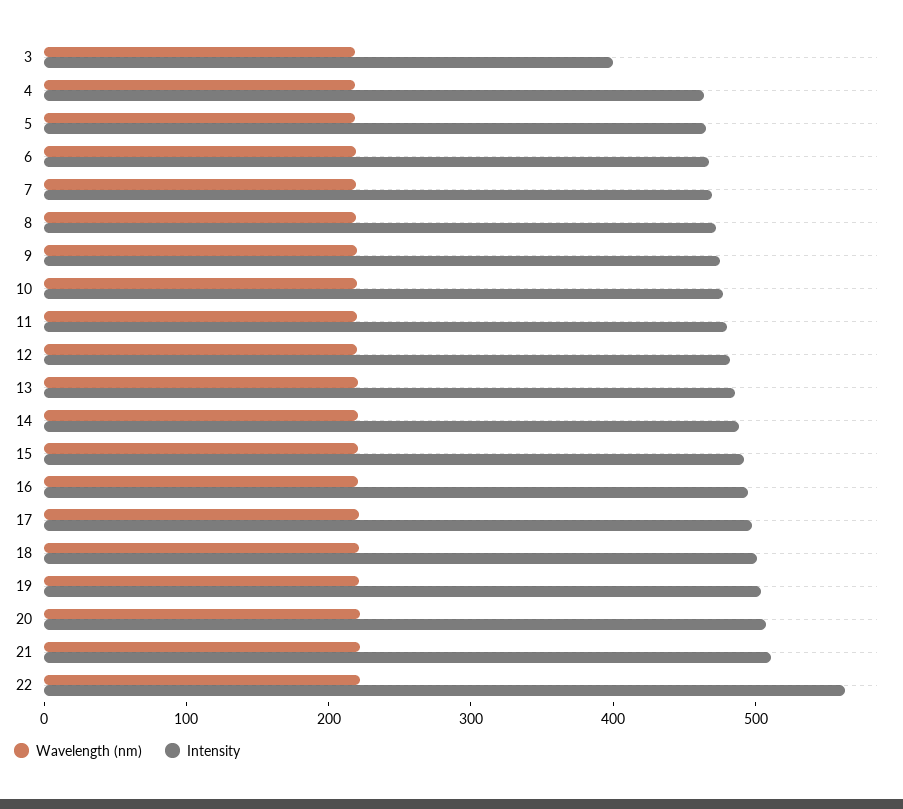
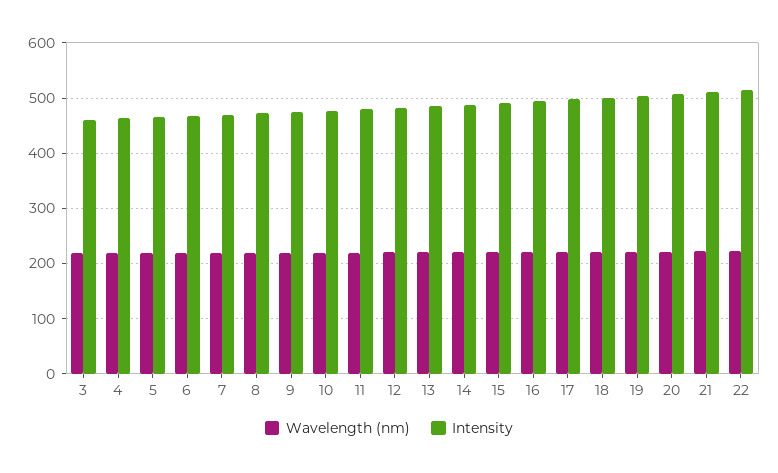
Intensity, 3: 400 -> 460
Intensity, 22: 560 -> 520

